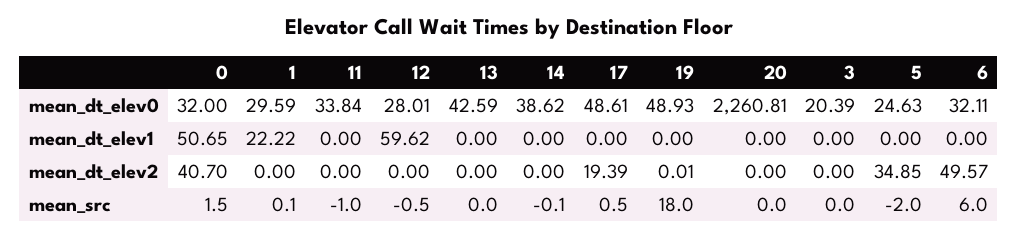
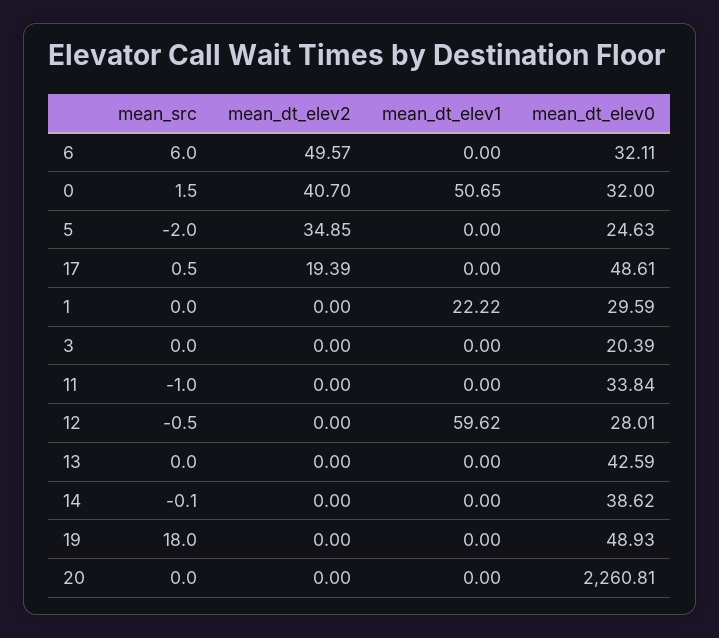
19, mean_dt_elev2: 0.01 -> 0
1, mean_src: 0.1 -> 0

